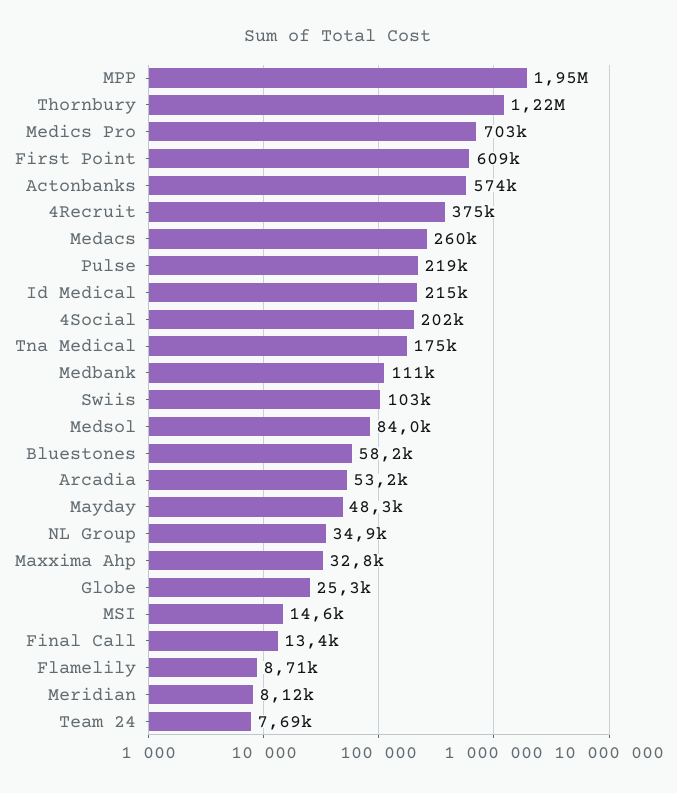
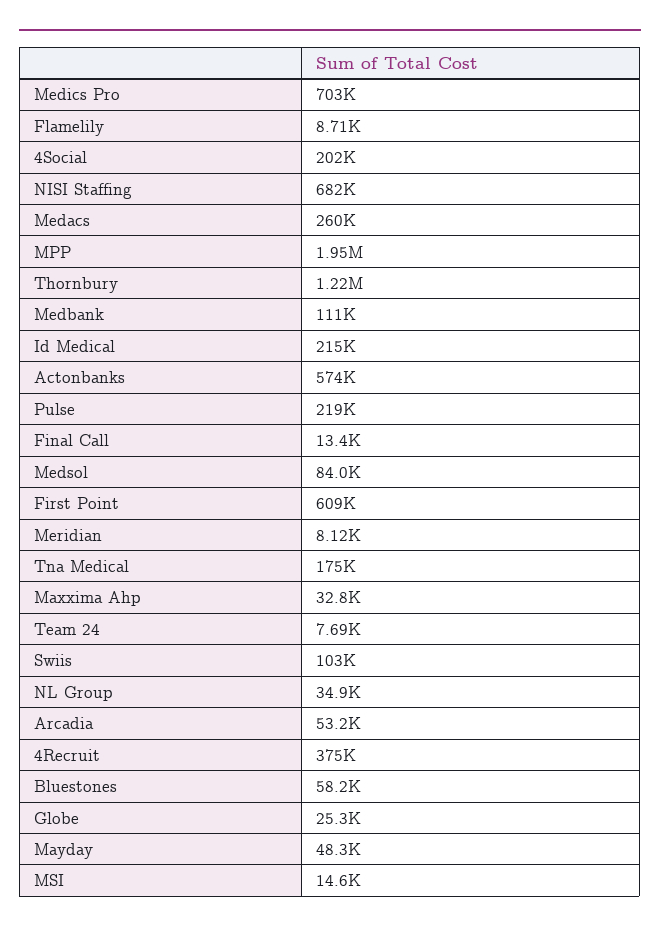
NISI Staffing: none -> 682000

